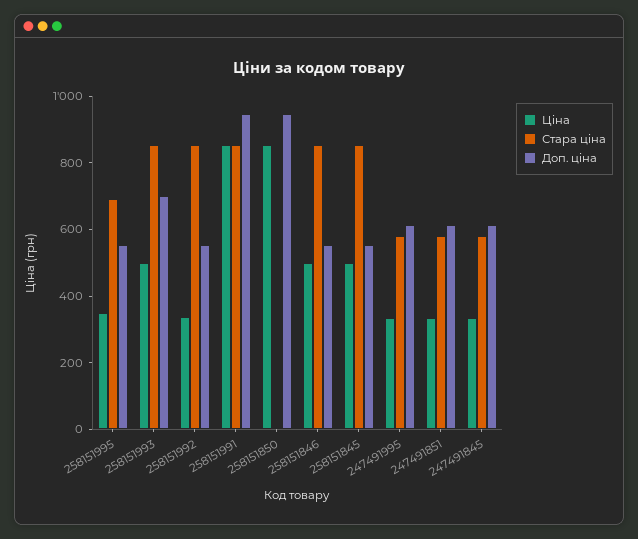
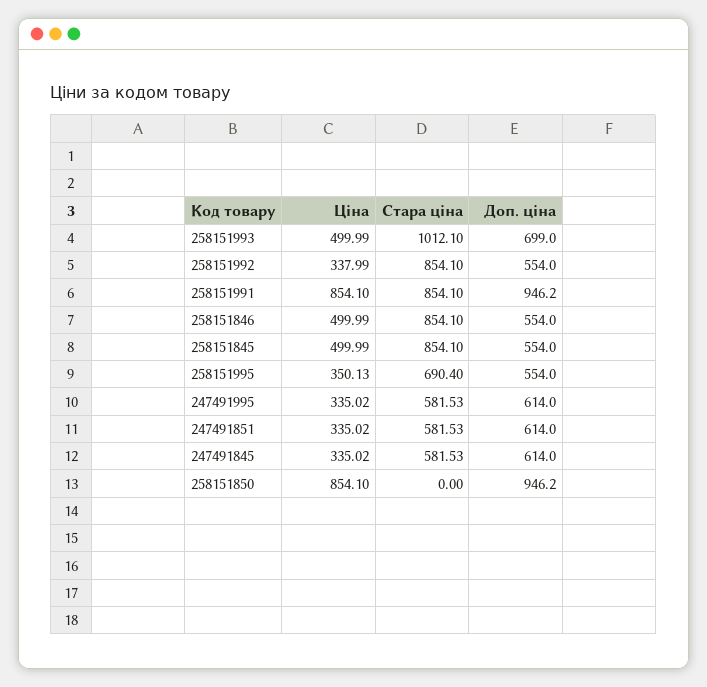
Стара ціна, 258151993: 850 -> 1012.1

